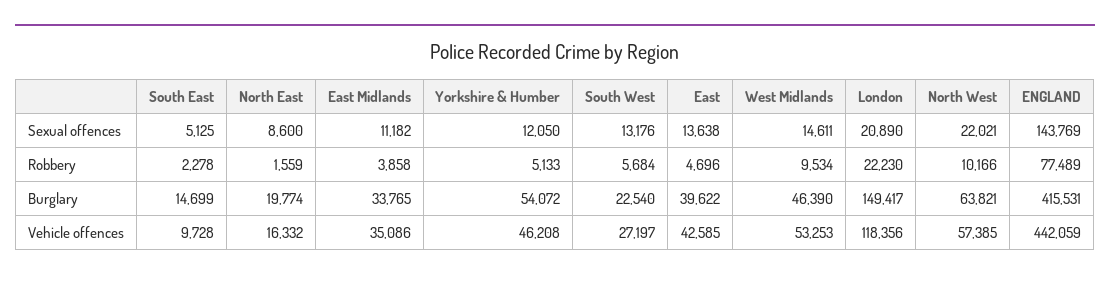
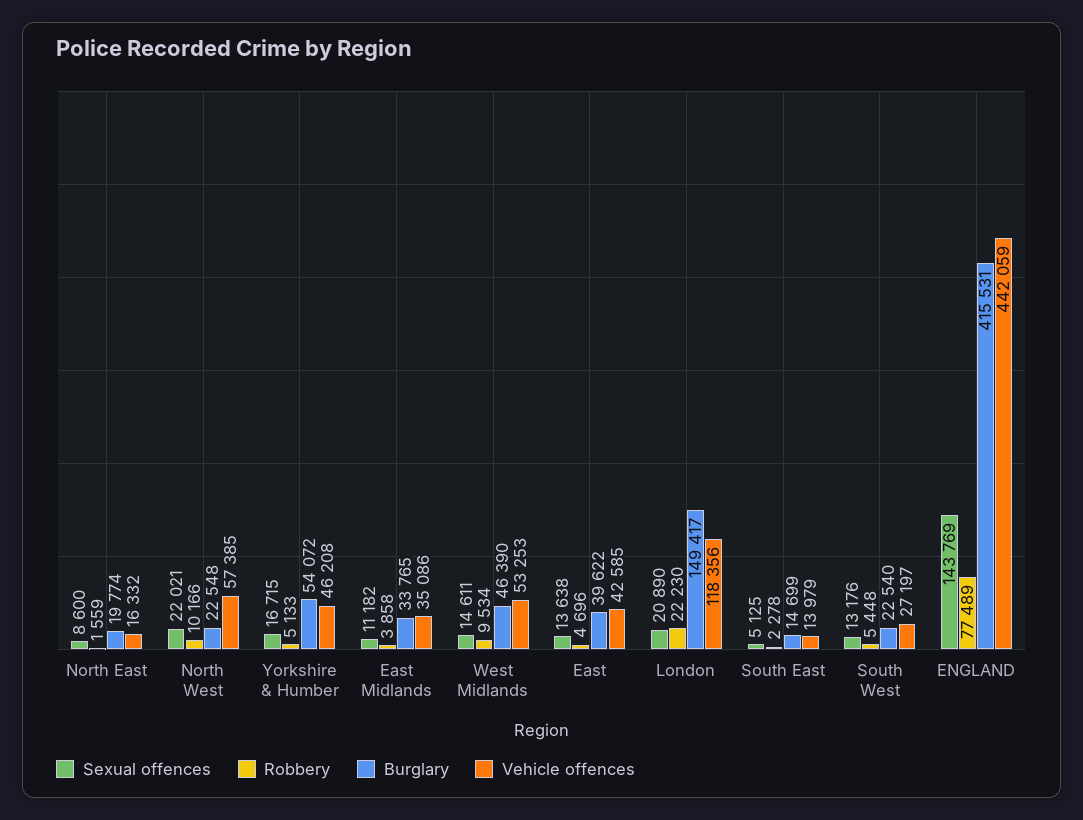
Sexual offences, Yorkshire & Humber: 12050 -> 16715
Robbery, South West: 5684 -> 5448
Burglary, North West: 63821 -> 22548
Vehicle offences, South East: 9728 -> 13979

